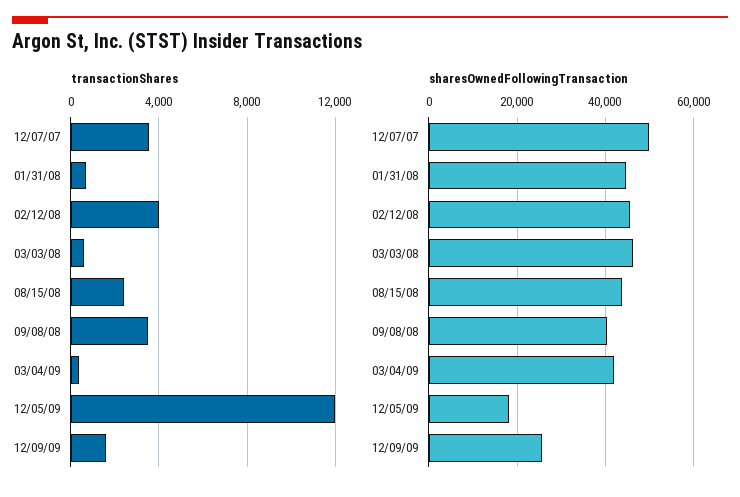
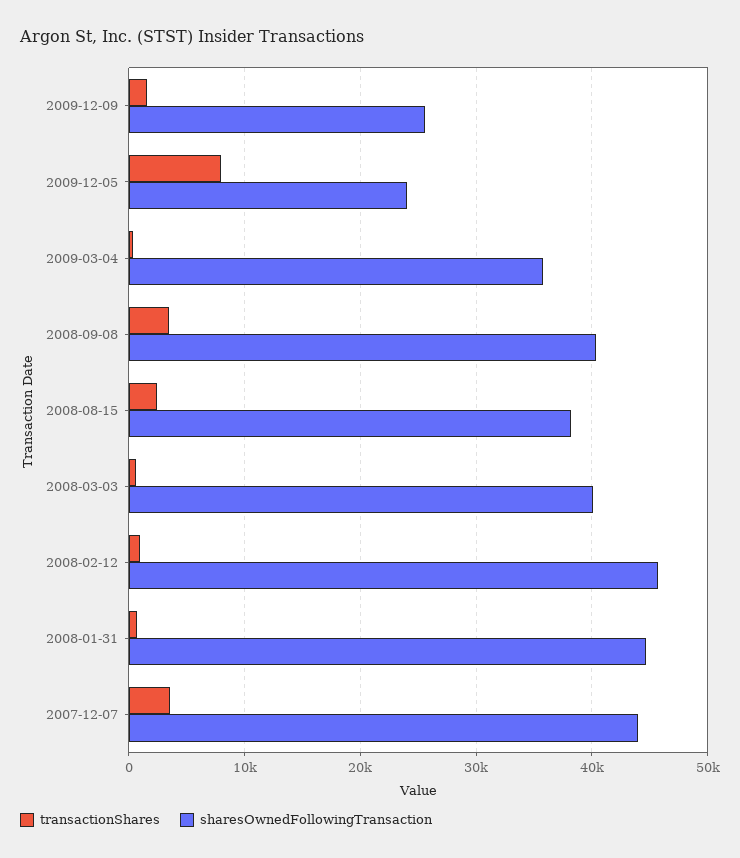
transactionShares, 02/12/08: 4000 -> 1000
transactionShares, 12/05/09: 12000 -> 8000
sharesOwnedFollowingTransaction, 12/07/07: 50000 -> 44000
sharesOwnedFollowingTransaction, 03/03/08: 46000 -> 40000
sharesOwnedFollowingTransaction, 08/15/08: 44000 -> 38000
sharesOwnedFollowingTransaction, 03/04/09: 42000 -> 36000
sharesOwnedFollowingTransaction, 12/05/09: 18000 -> 24000

